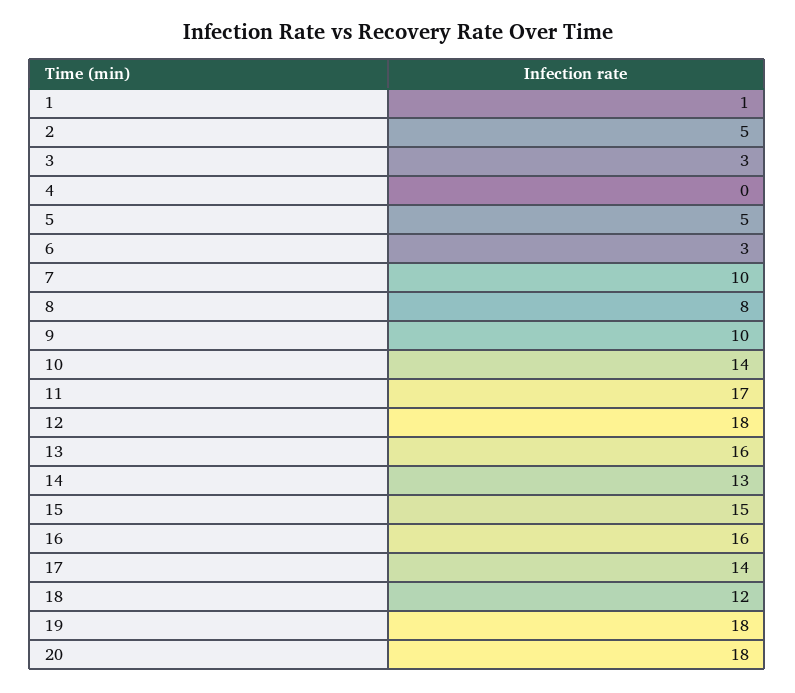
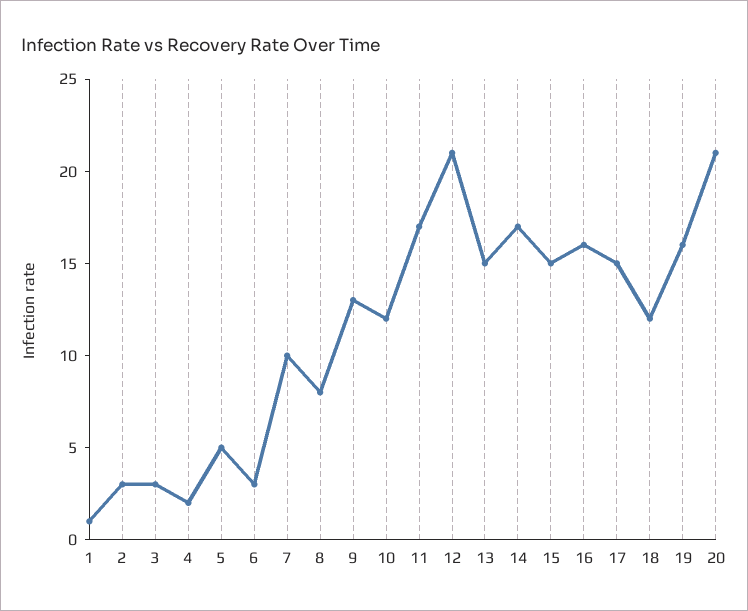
2: 5 -> 3
4: 0 -> 2
9: 10 -> 13
10: 14 -> 12
12: 18 -> 21
13: 16 -> 15
14: 13 -> 17
17: 14 -> 15
19: 18 -> 16
20: 18 -> 21

